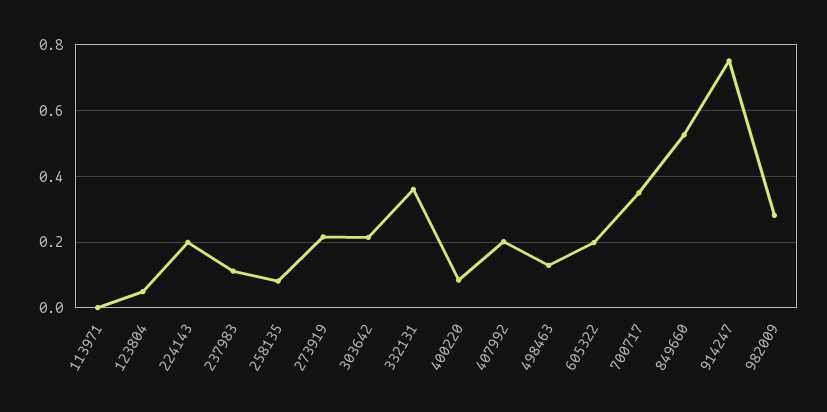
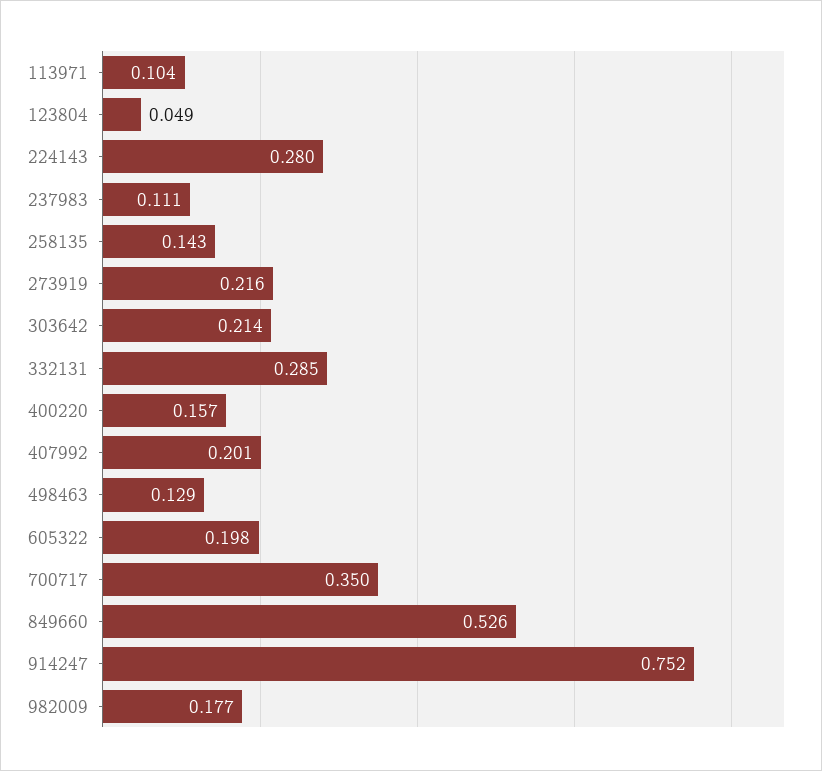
113971: 0 -> 0.104
224143: 0.2 -> 0.28
258135: 0.08 -> 0.143
332131: 0.36 -> 0.285
400220: 0.08 -> 0.157
982009: 0.28 -> 0.177

